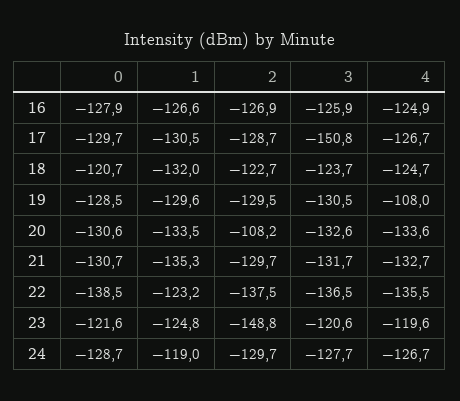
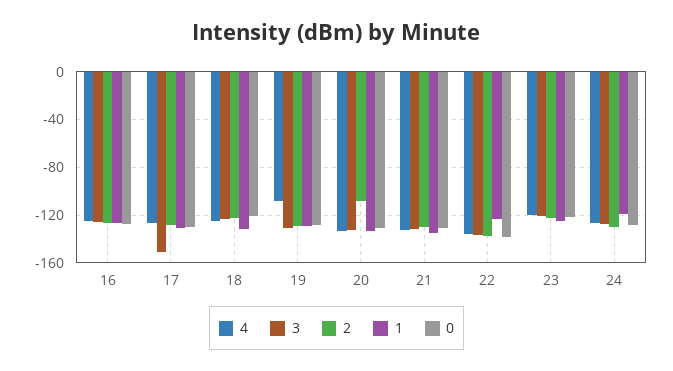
2, 23: -148.8 -> -120

